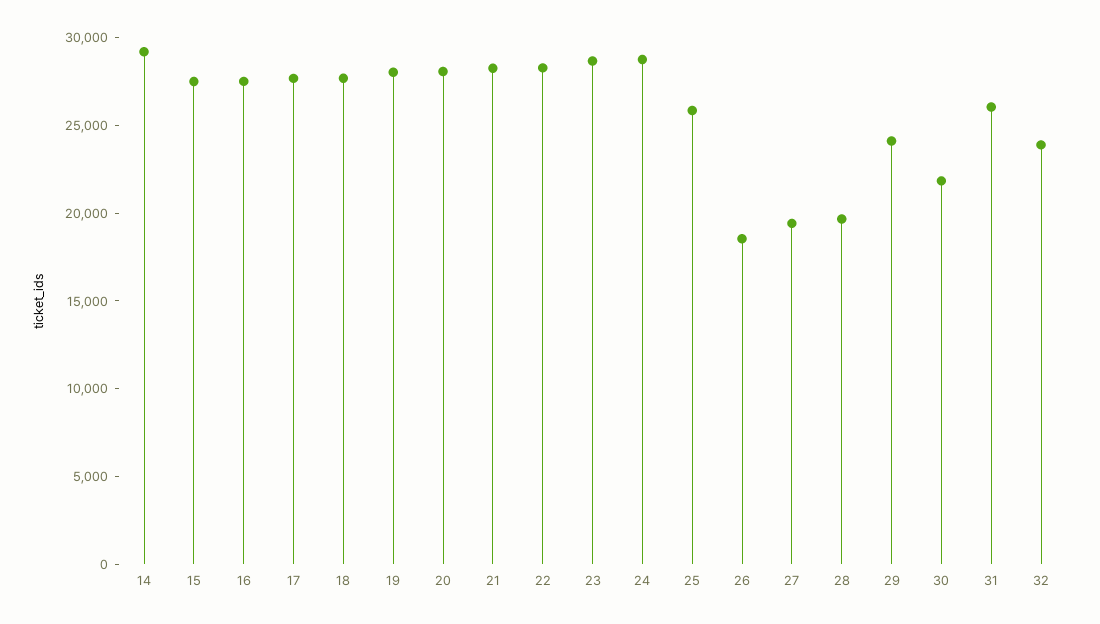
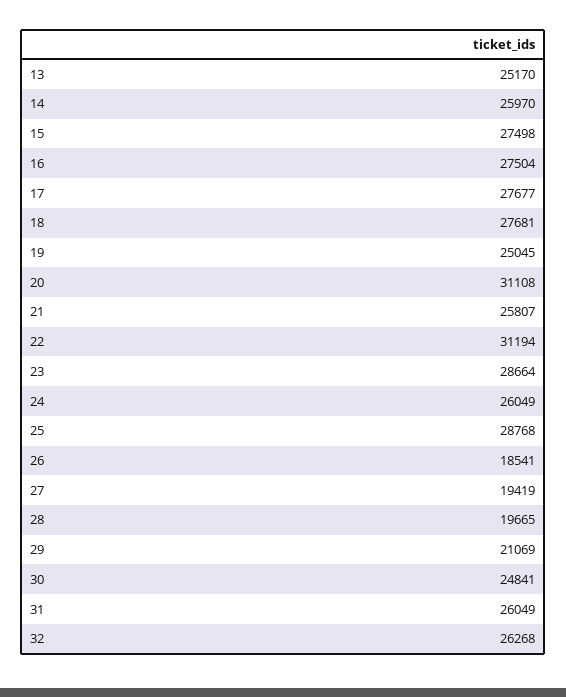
14: 29000 -> 25970
19: 28000 -> 25045
20: 28000 -> 31108
21: 28000 -> 25807
22: 28000 -> 31194
24: 29000 -> 26049
25: 26000 -> 28768
29: 24000 -> 21069
30: 22000 -> 24841
32: 24000 -> 26268
13: none -> 25170

